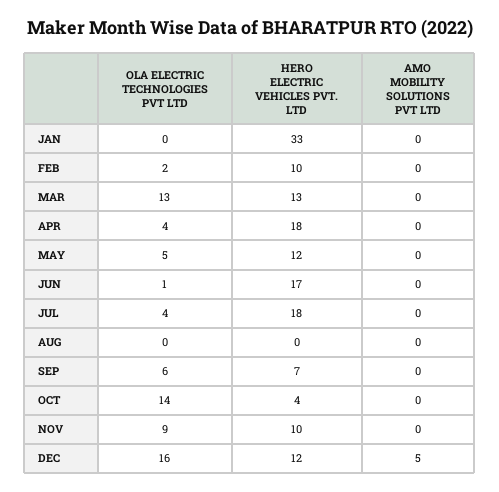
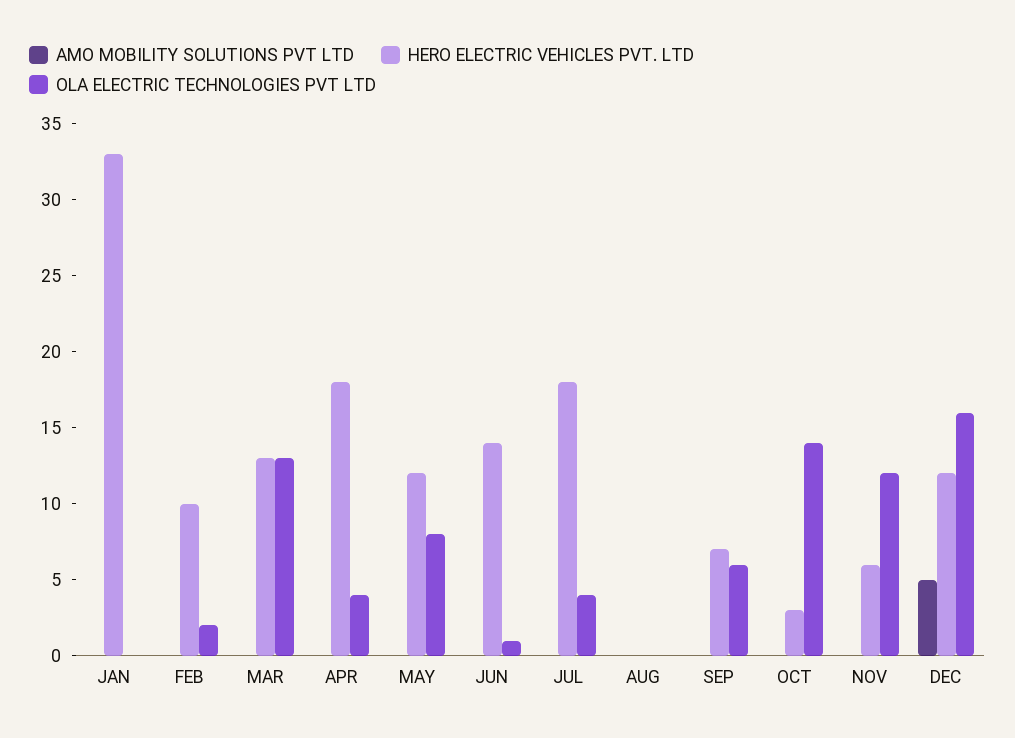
OLA ELECTRIC TECHNOLOGIES PVT LTD, MAY: 5 -> 8
HERO ELECTRIC VEHICLES PVT. LTD, JUN: 17 -> 14
HERO ELECTRIC VEHICLES PVT. LTD, OCT: 4 -> 3
OLA ELECTRIC TECHNOLOGIES PVT LTD, NOV: 9 -> 12
HERO ELECTRIC VEHICLES PVT. LTD, NOV: 10 -> 6

